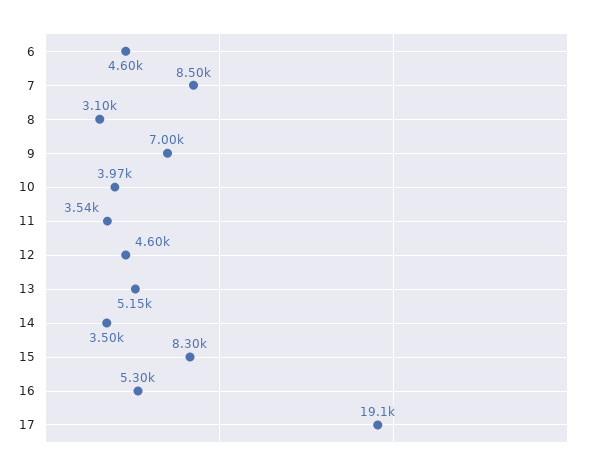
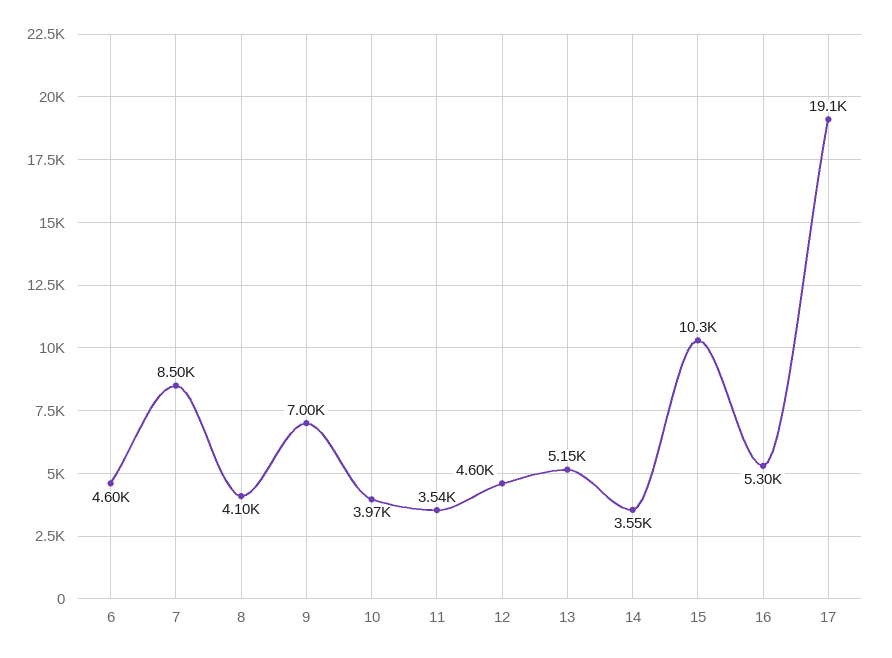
8: 3100 -> 4100
14: 3500 -> 3550
15: 8300 -> 10300

